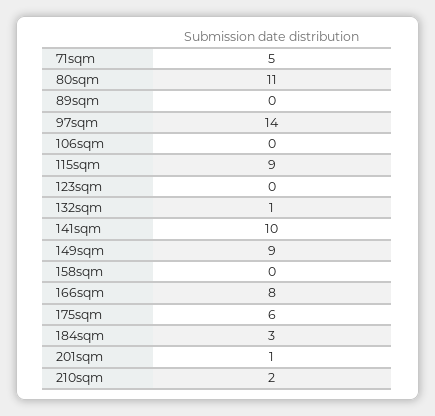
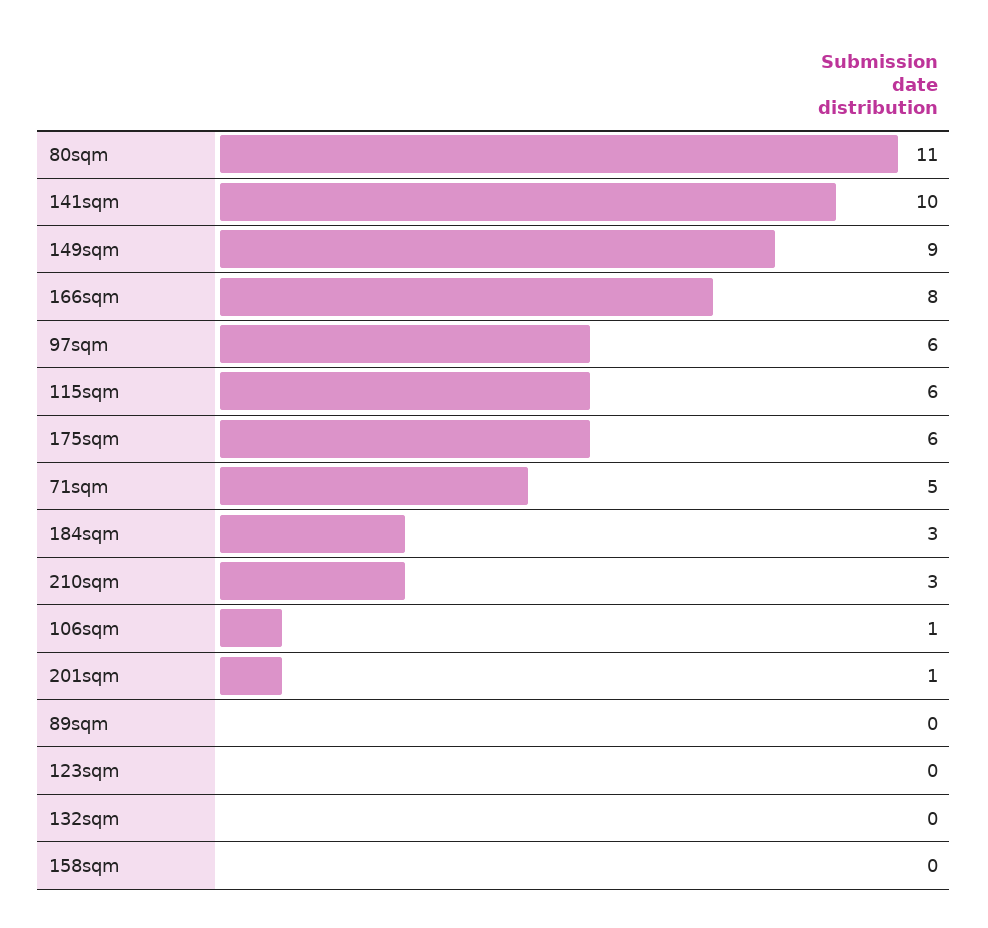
97sqm: 14 -> 6
106sqm: 0 -> 1
115sqm: 9 -> 6
132sqm: 1 -> 0
210sqm: 2 -> 3

